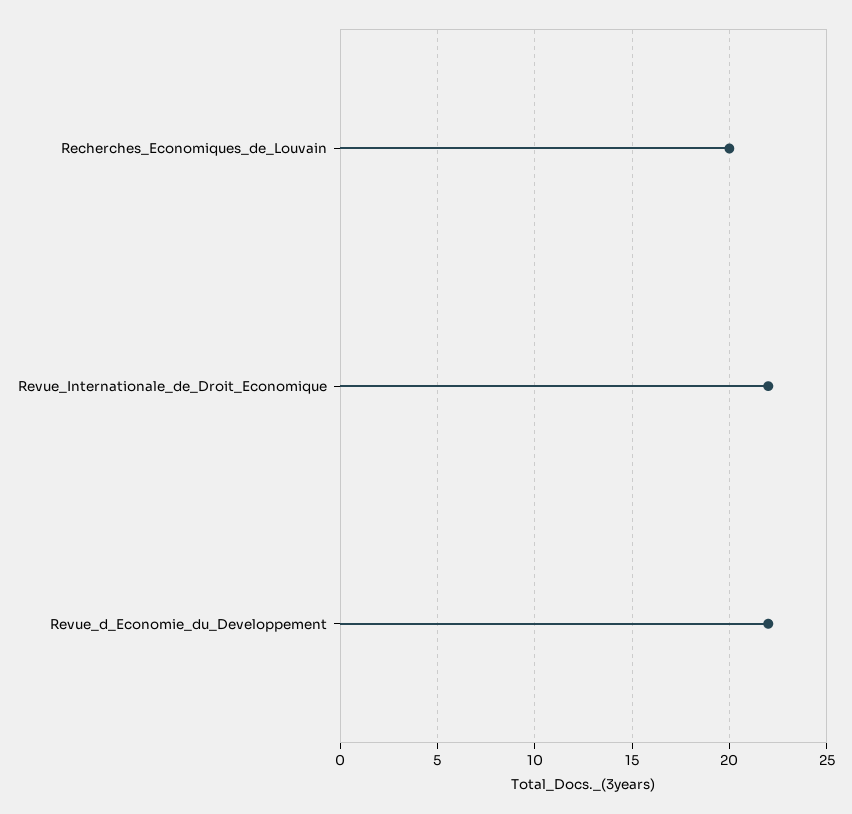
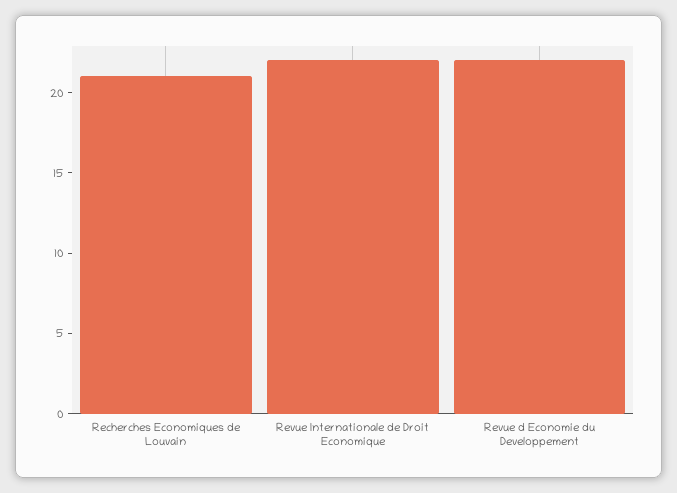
Recherches_Economiques_de_Louvain: 20 -> 21

